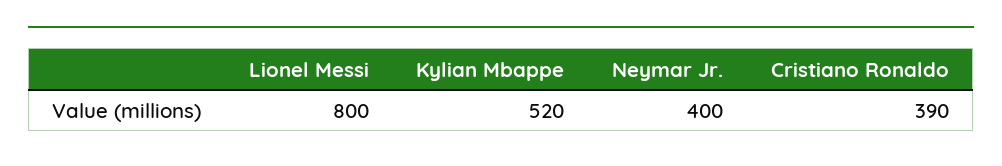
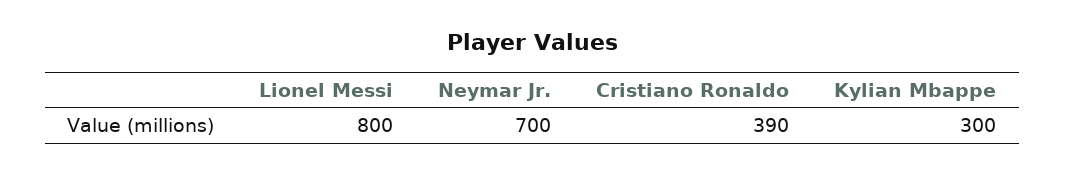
Kylian Mbappe: 520 -> 300
Neymar Jr.: 400 -> 700

